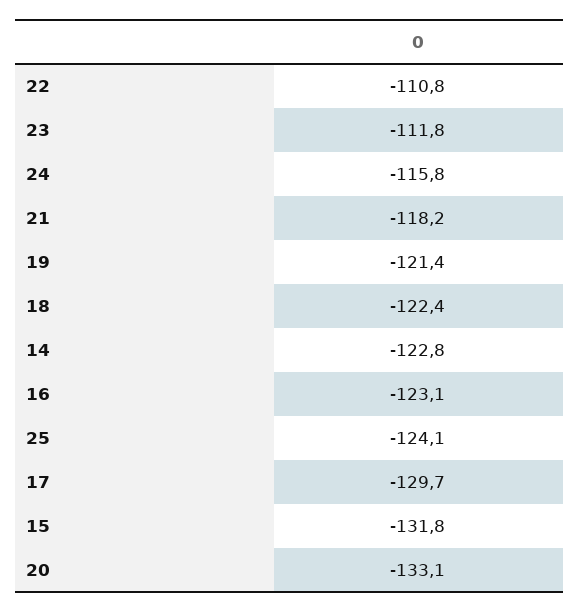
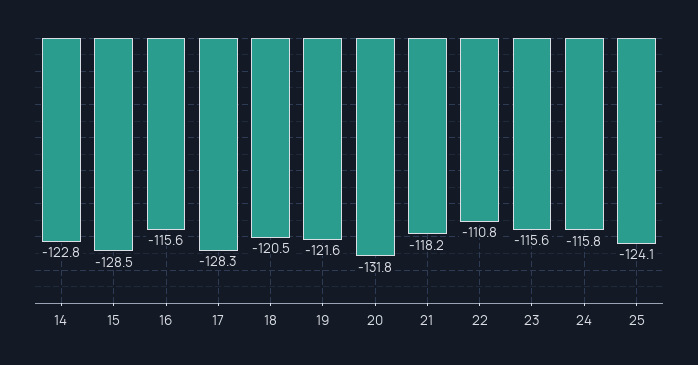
23: -111.8 -> -115.6
19: -121.4 -> -121.6
18: -122.4 -> -120.5
16: -123.1 -> -115.6
17: -129.7 -> -128.3
15: -131.8 -> -128.5
20: -133.1 -> -131.8

